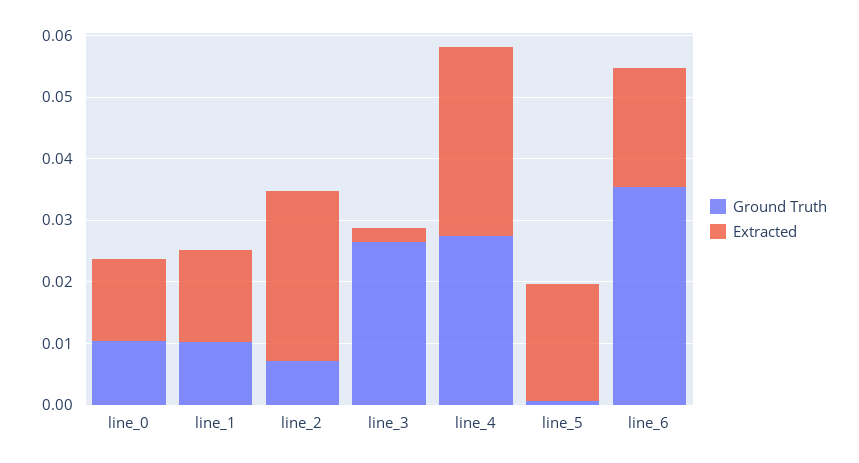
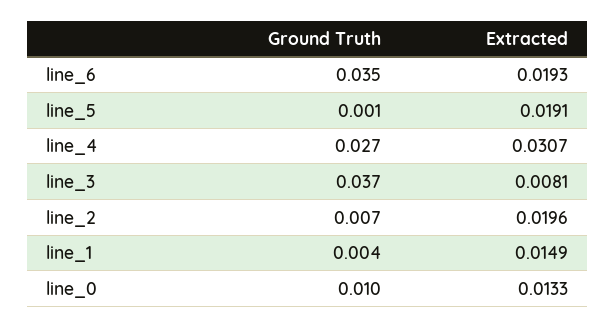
Ground Truth, line_1: 0.01 -> 0.004
Extracted, line_2: 0.028 -> 0.0196
Ground Truth, line_3: 0.026 -> 0.037
Extracted, line_3: 0.002 -> 0.0081

